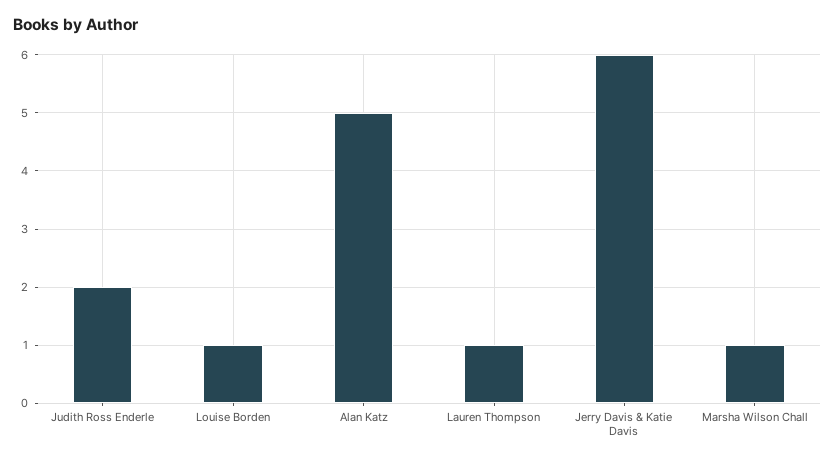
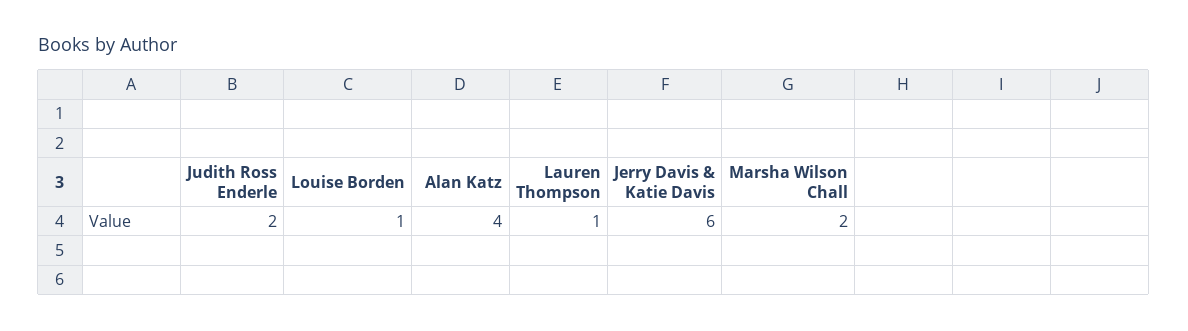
Alan Katz: 5 -> 4
Marsha Wilson Chall: 1 -> 2

